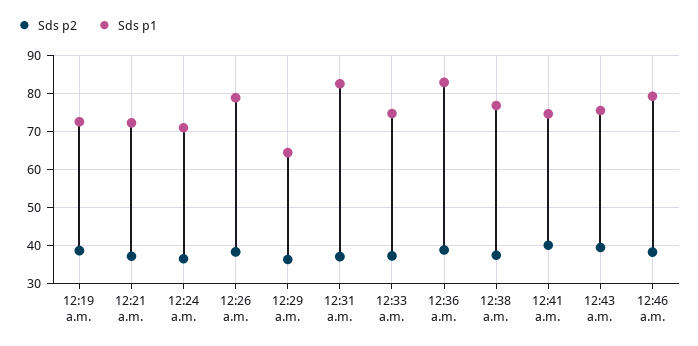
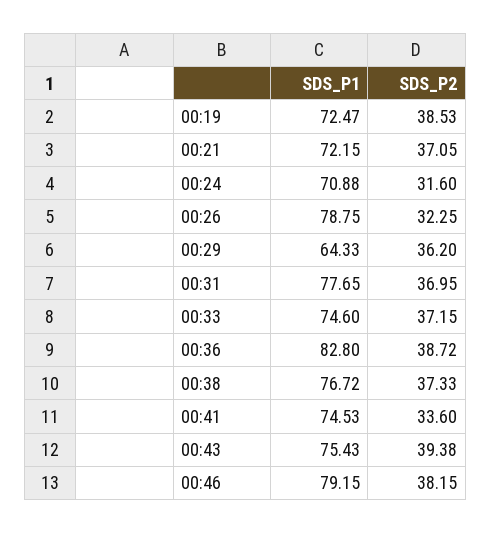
Sds p2, 12:24 a.m.: 36 -> 31.6
Sds p2, 12:26 a.m.: 38 -> 32.25
Sds p1, 12:31 a.m.: 82 -> 77.65
Sds p2, 12:41 a.m.: 40 -> 33.6

